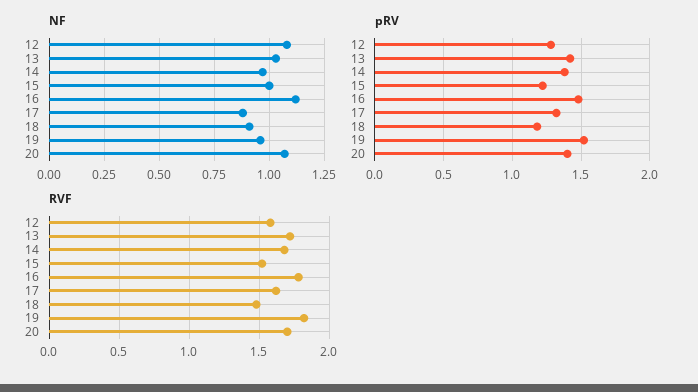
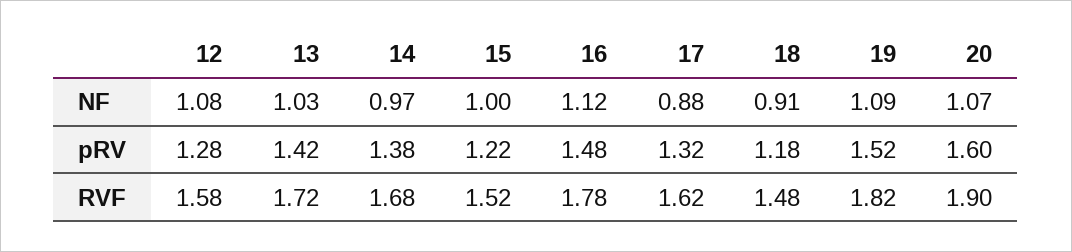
NF, 19: 0.95 -> 1.09
pRV, 20: 1.4 -> 1.6
RVF, 20: 1.7 -> 1.9

